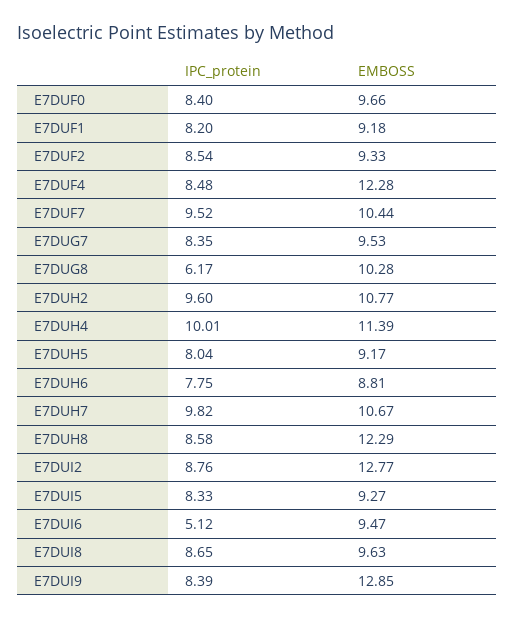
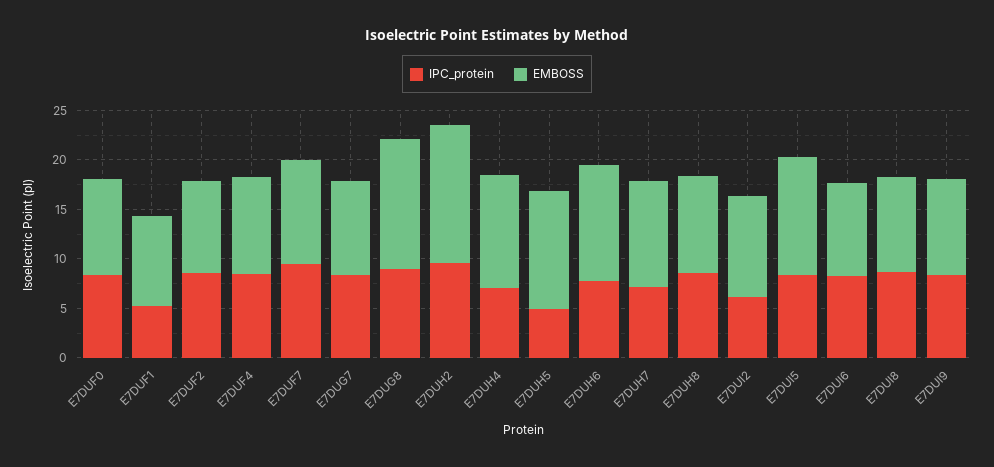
IPC_protein, E7DUF1: 8.2 -> 5
EMBOSS, E7DUF4: 12.28 -> 10
IPC_protein, E7DUG8: 6.17 -> 9
EMBOSS, E7DUG8: 10.28 -> 13
EMBOSS, E7DUH2: 10.77 -> 14
IPC_protein, E7DUH4: 10.01 -> 7
IPC_protein, E7DUH5: 8.04 -> 5
EMBOSS, E7DUH5: 9.17 -> 12
EMBOSS, E7DUH6: 8.81 -> 12
IPC_protein, E7DUH7: 9.82 -> 7
EMBOSS, E7DUH8: 12.29 -> 10
IPC_protein, E7DUI2: 8.76 -> 6
EMBOSS, E7DUI2: 12.77 -> 10
EMBOSS, E7DUI5: 9.27 -> 12
IPC_protein, E7DUI6: 5.12 -> 8
EMBOSS, E7DUI9: 12.85 -> 10

